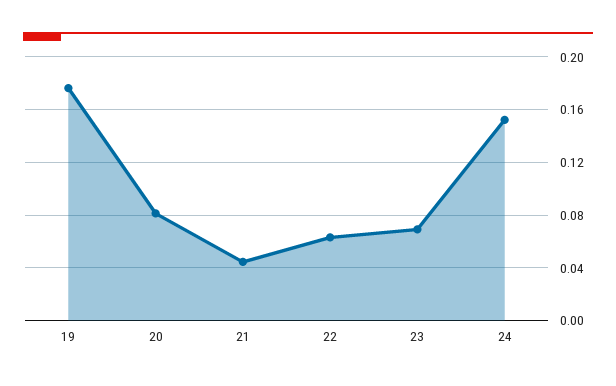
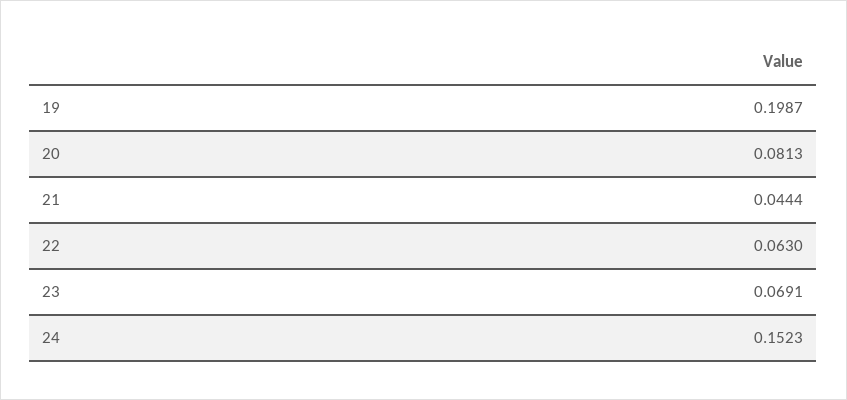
19: 0.175 -> 0.1987

